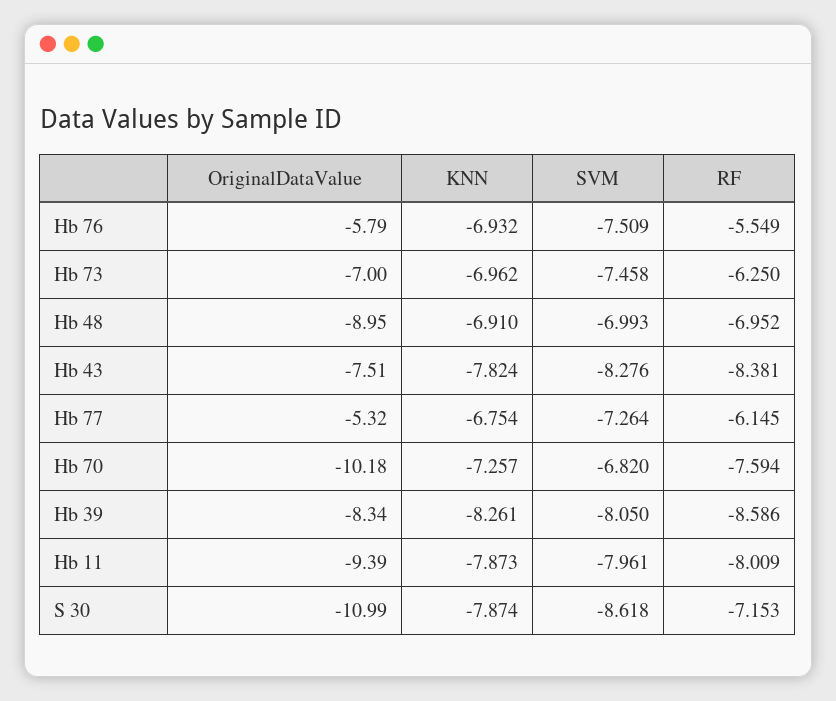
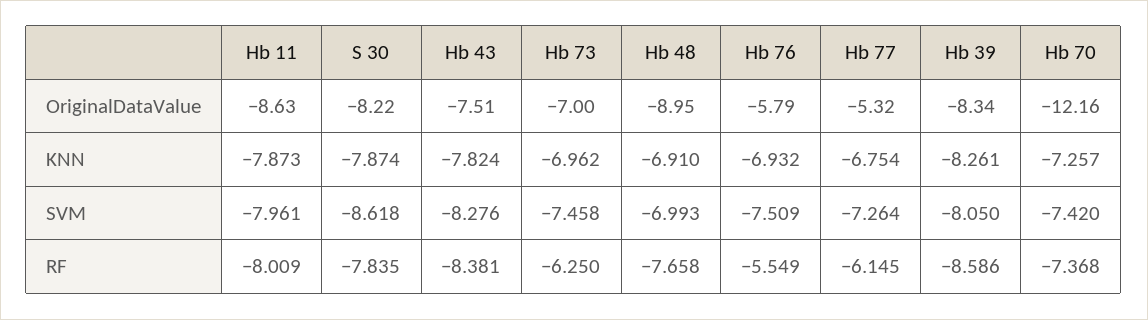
RF, Hb 48: -6.952 -> -7.658
OriginalDataValue, Hb 70: -10.18 -> -12.16
SVM, Hb 70: -6.82 -> -7.42
RF, Hb 70: -7.594 -> -7.368
OriginalDataValue, Hb 11: -9.39 -> -8.63
OriginalDataValue, S 30: -10.99 -> -8.22
RF, S 30: -7.153 -> -7.835

